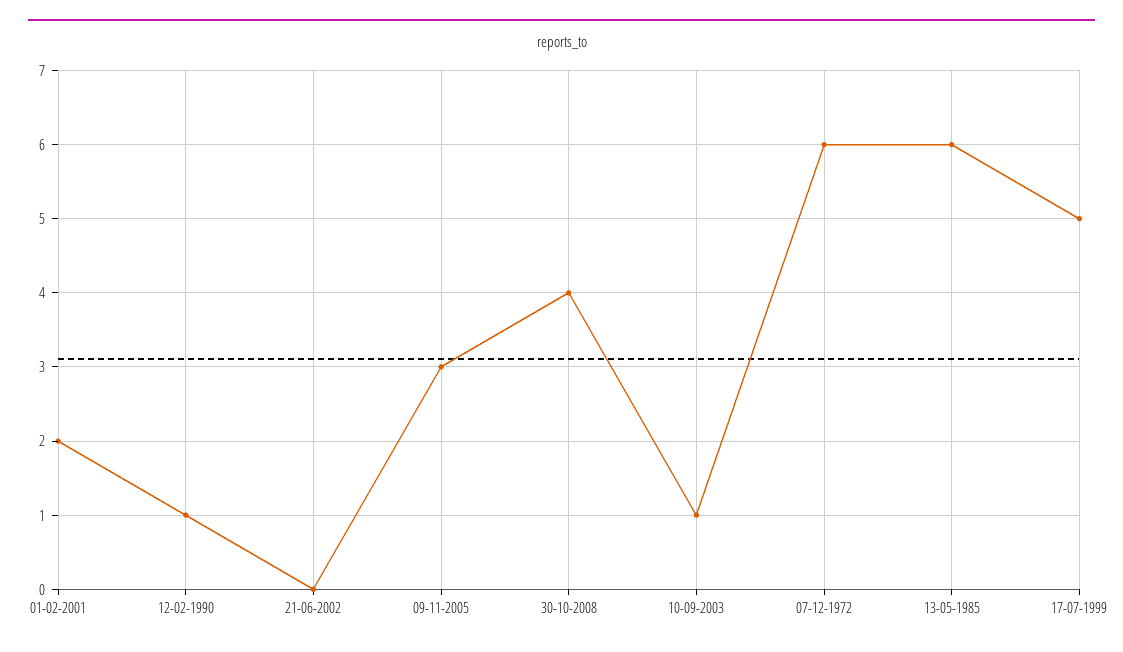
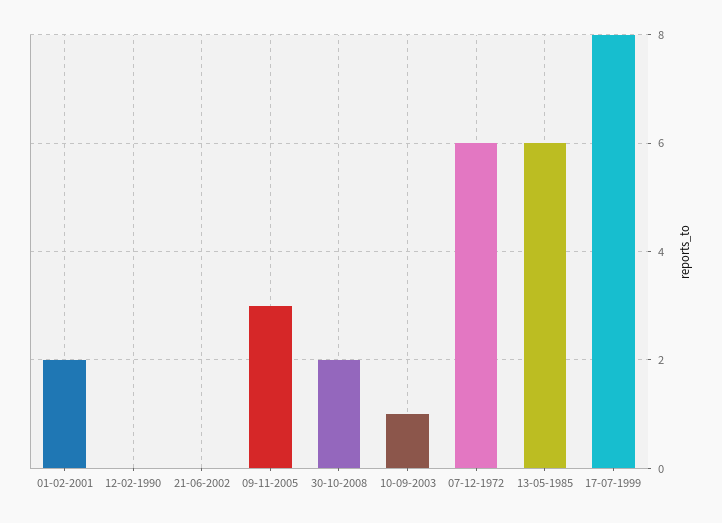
12-02-1990: 1 -> 0
30-10-2008: 4 -> 2
17-07-1999: 5 -> 8

